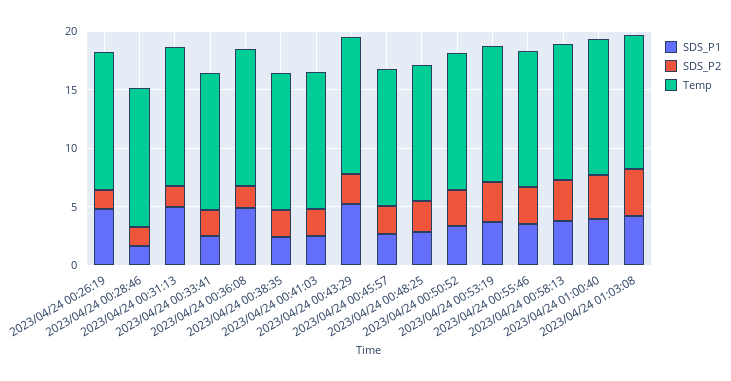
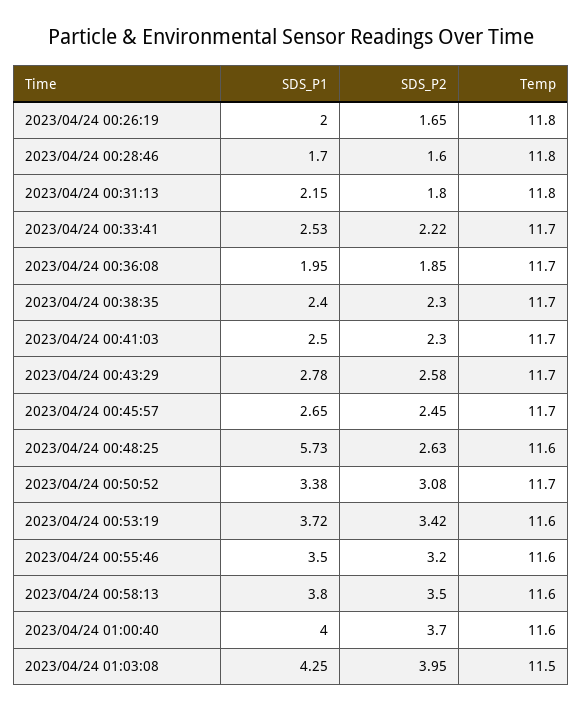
SDS_P1, 2023/04/24 00:26:19: 5 -> 2
SDS_P1, 2023/04/24 00:31:13: 5 -> 2.15
SDS_P1, 2023/04/24 00:36:08: 5 -> 1.95
SDS_P1, 2023/04/24 00:43:29: 5 -> 2.78
SDS_P1, 2023/04/24 00:48:25: 3 -> 5.73

